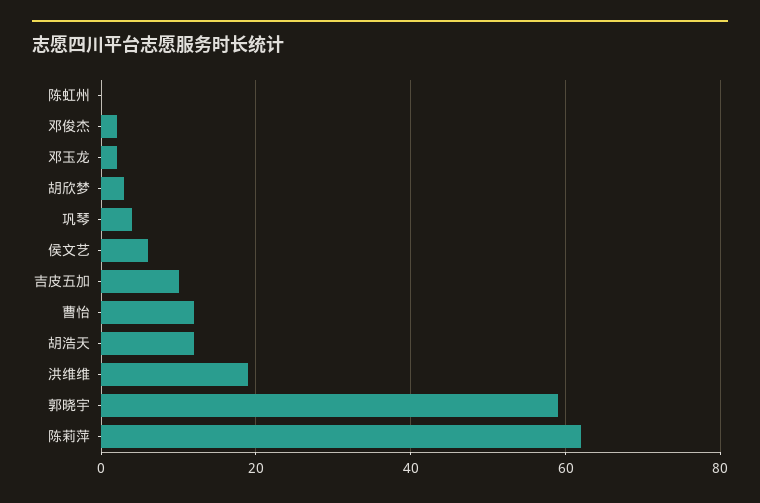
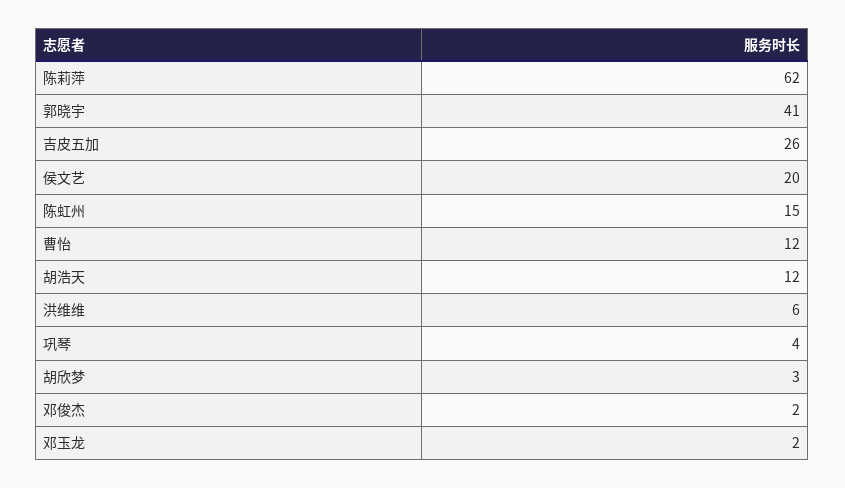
陈虹州: 0 -> 15
侯文艺: 5 -> 20
吉皮五加: 10 -> 26
洪维维: 20 -> 6
郭晓宇: 60 -> 41

